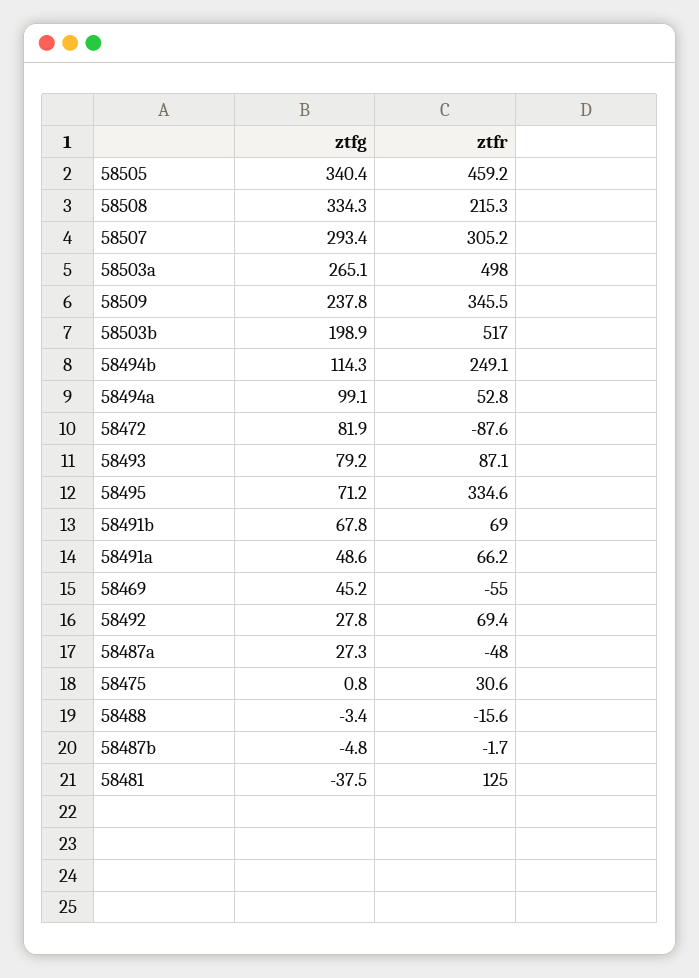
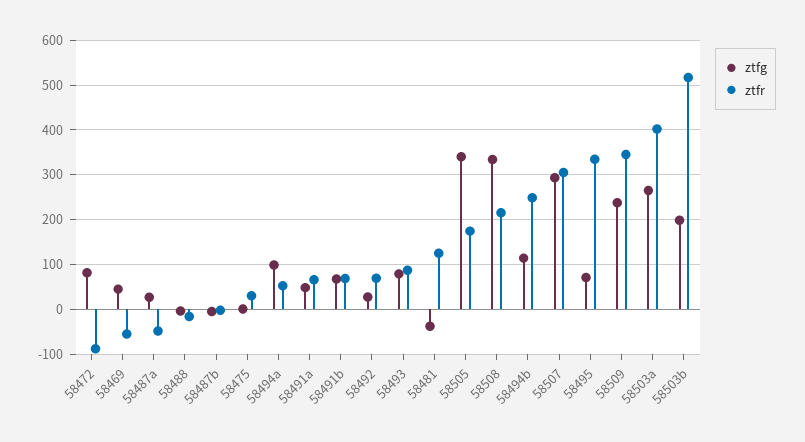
ztfr, 58505: 459.2 -> 180
ztfr, 58503a: 498 -> 400

